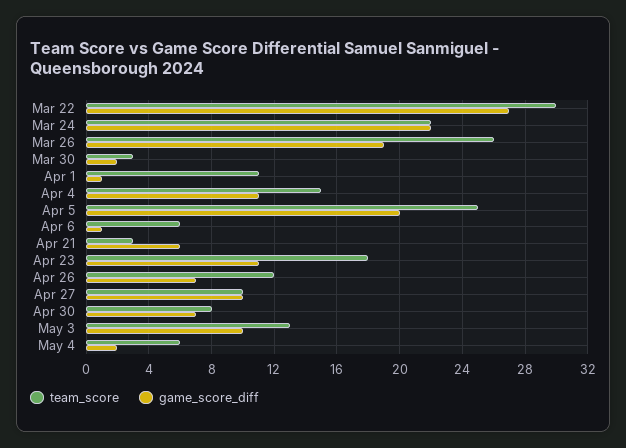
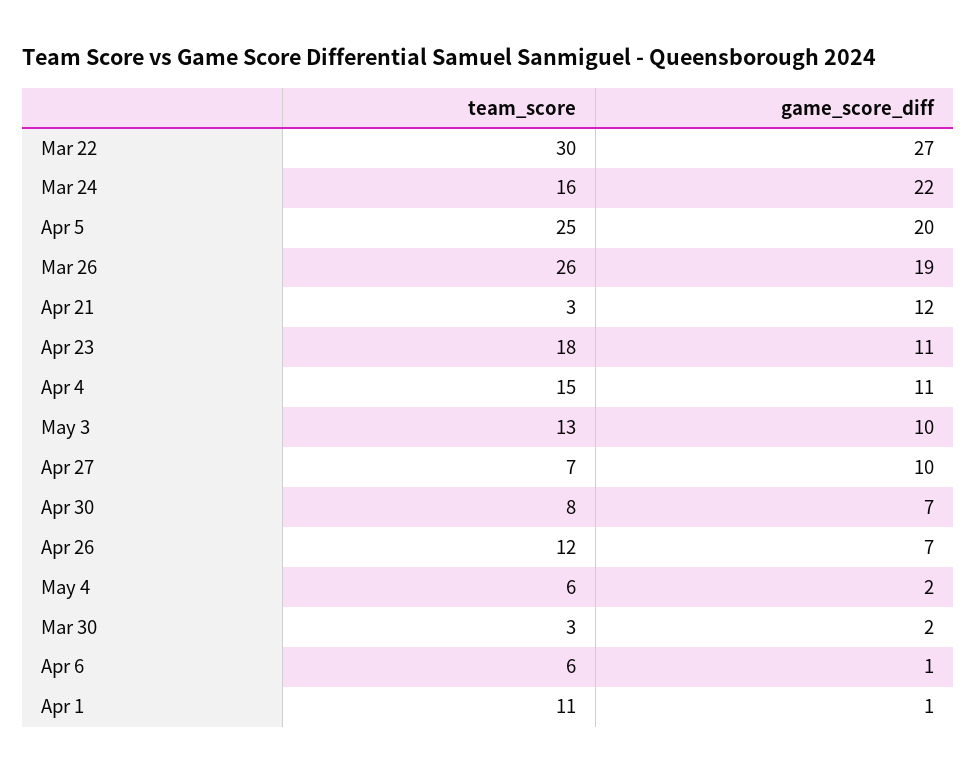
team_score, Mar 24: 22 -> 16
game_score_diff, Apr 21: 6 -> 12
team_score, Apr 27: 10 -> 7

